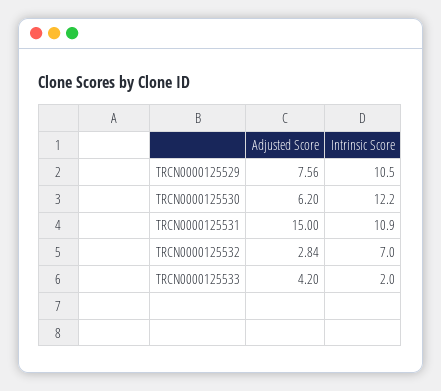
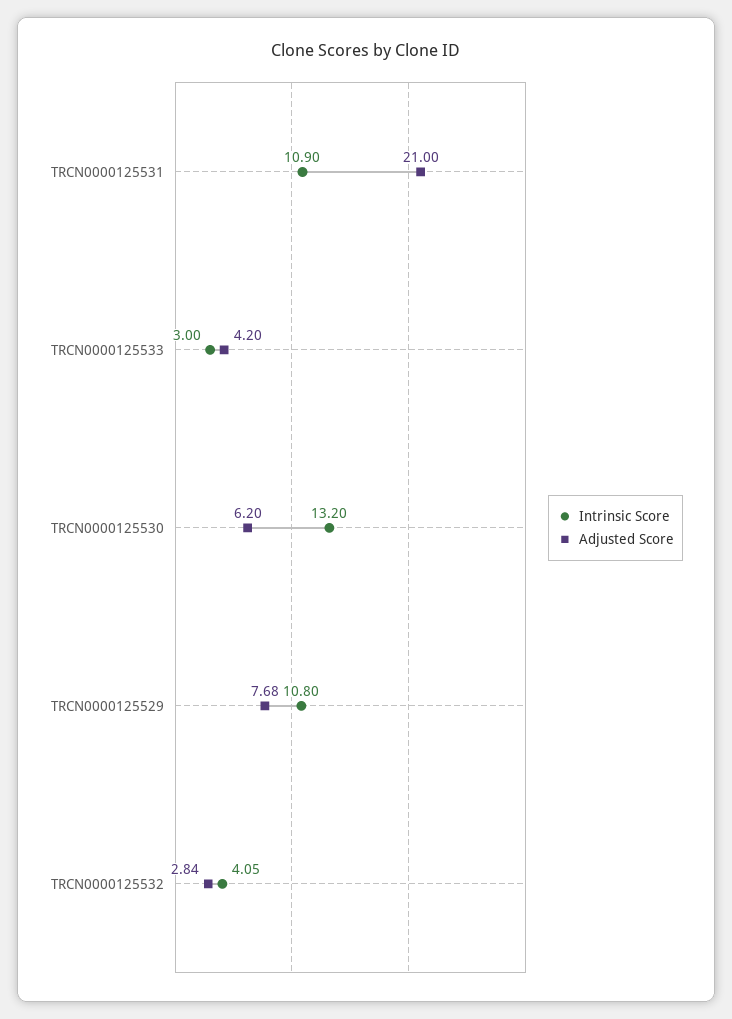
Adjusted Score, TRCN0000125529: 7.56 -> 7.68
Intrinsic Score, TRCN0000125529: 10.5 -> 10.8
Intrinsic Score, TRCN0000125530: 12.2 -> 13.2
Adjusted Score, TRCN0000125531: 15 -> 21
Intrinsic Score, TRCN0000125532: 7 -> 4.05
Intrinsic Score, TRCN0000125533: 2 -> 3

